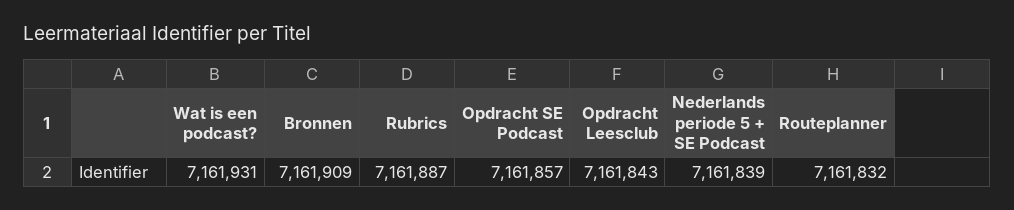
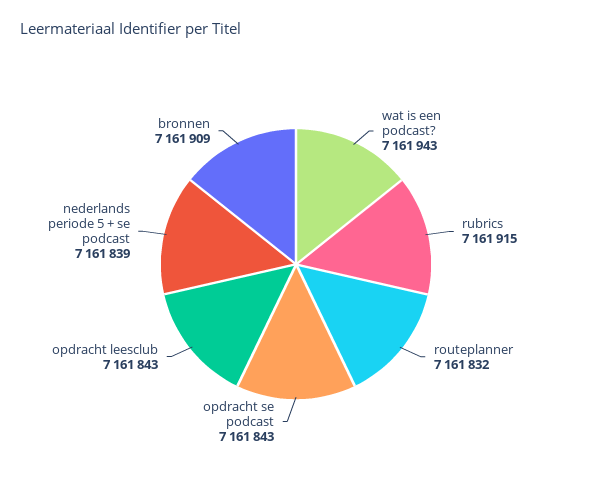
Wat is een podcast?: 7161931 -> 7161943
Rubrics: 7161887 -> 7161915
Opdracht SE Podcast: 7161857 -> 7161843

